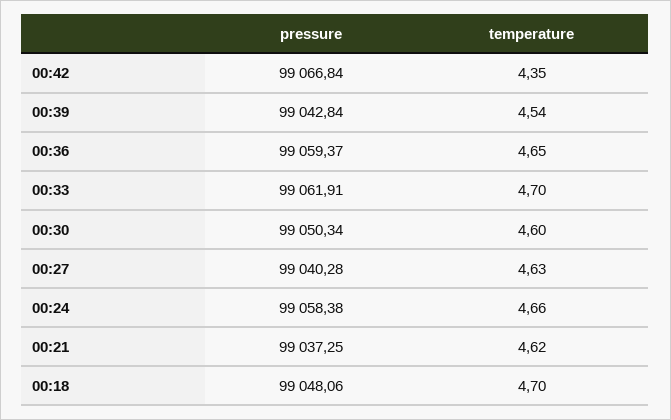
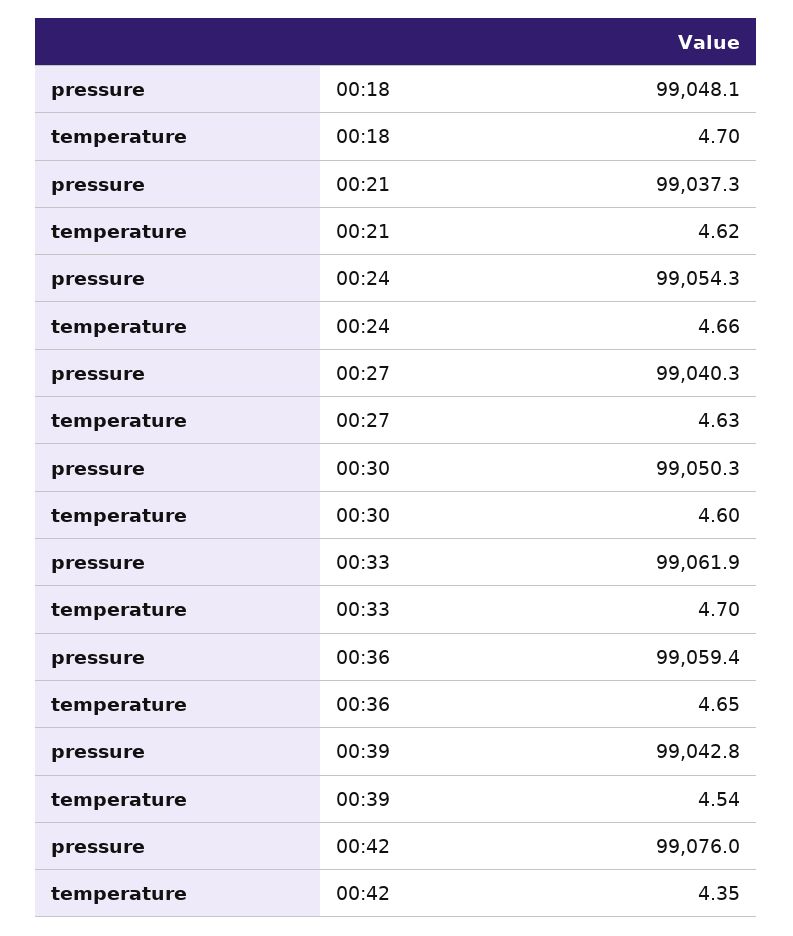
pressure, 00:42: 99066.84 -> 99076
pressure, 00:24: 99058.38 -> 99054.3

